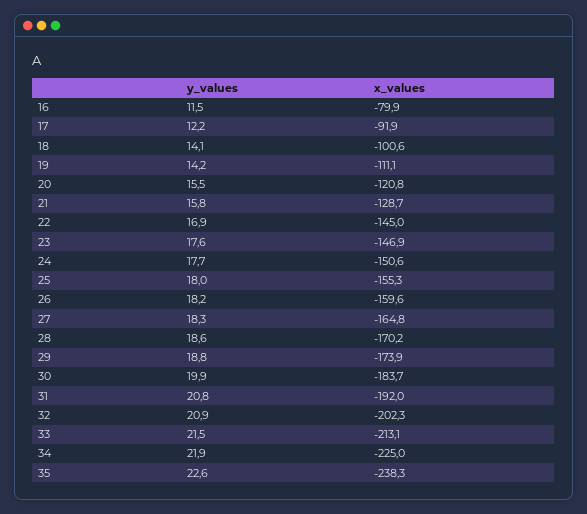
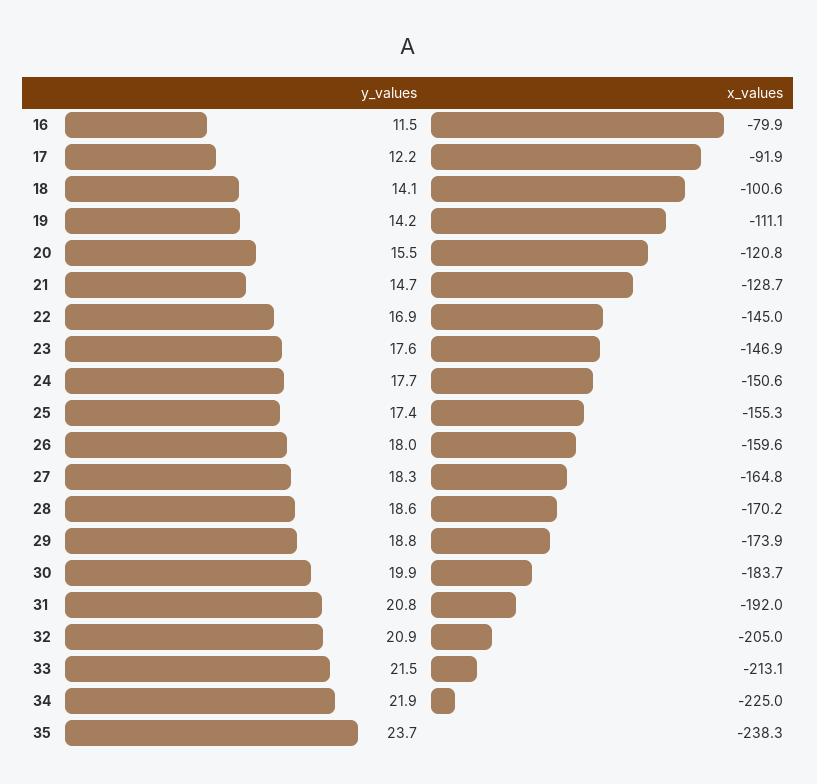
y_values, 21: 15.8 -> 14.7
y_values, 25: 18 -> 17.4
y_values, 26: 18.2 -> 18
x_values, 32: -202.3 -> -205
y_values, 35: 22.6 -> 23.7

